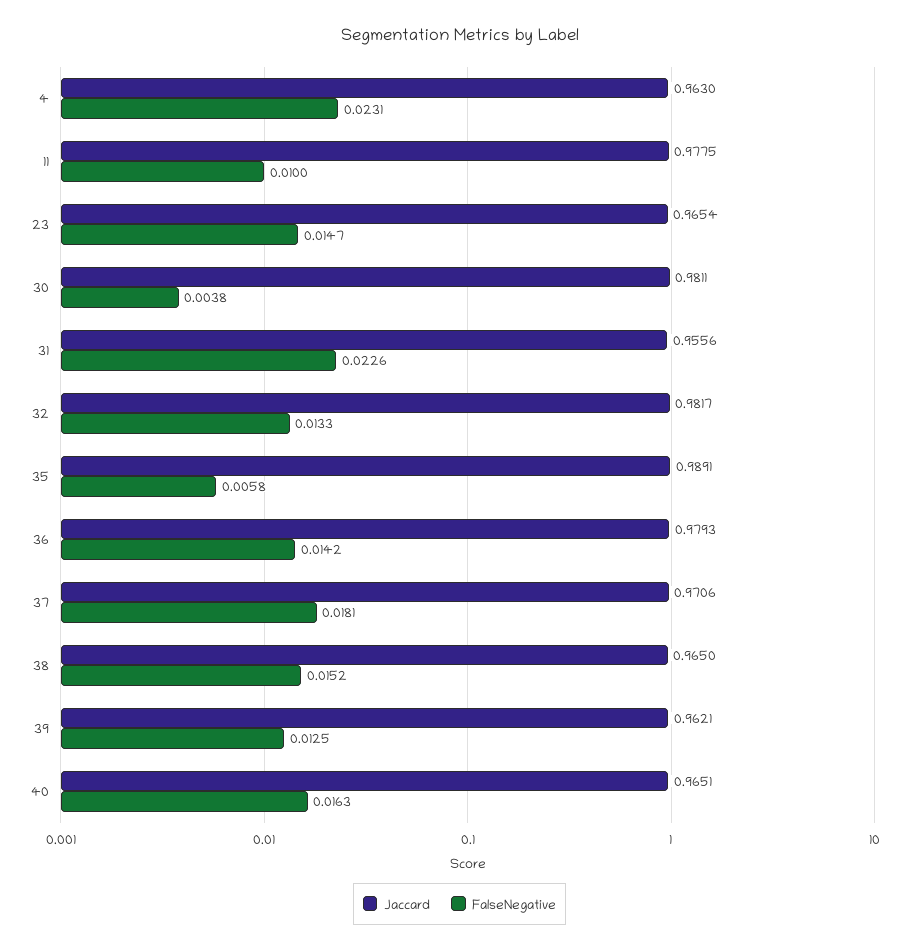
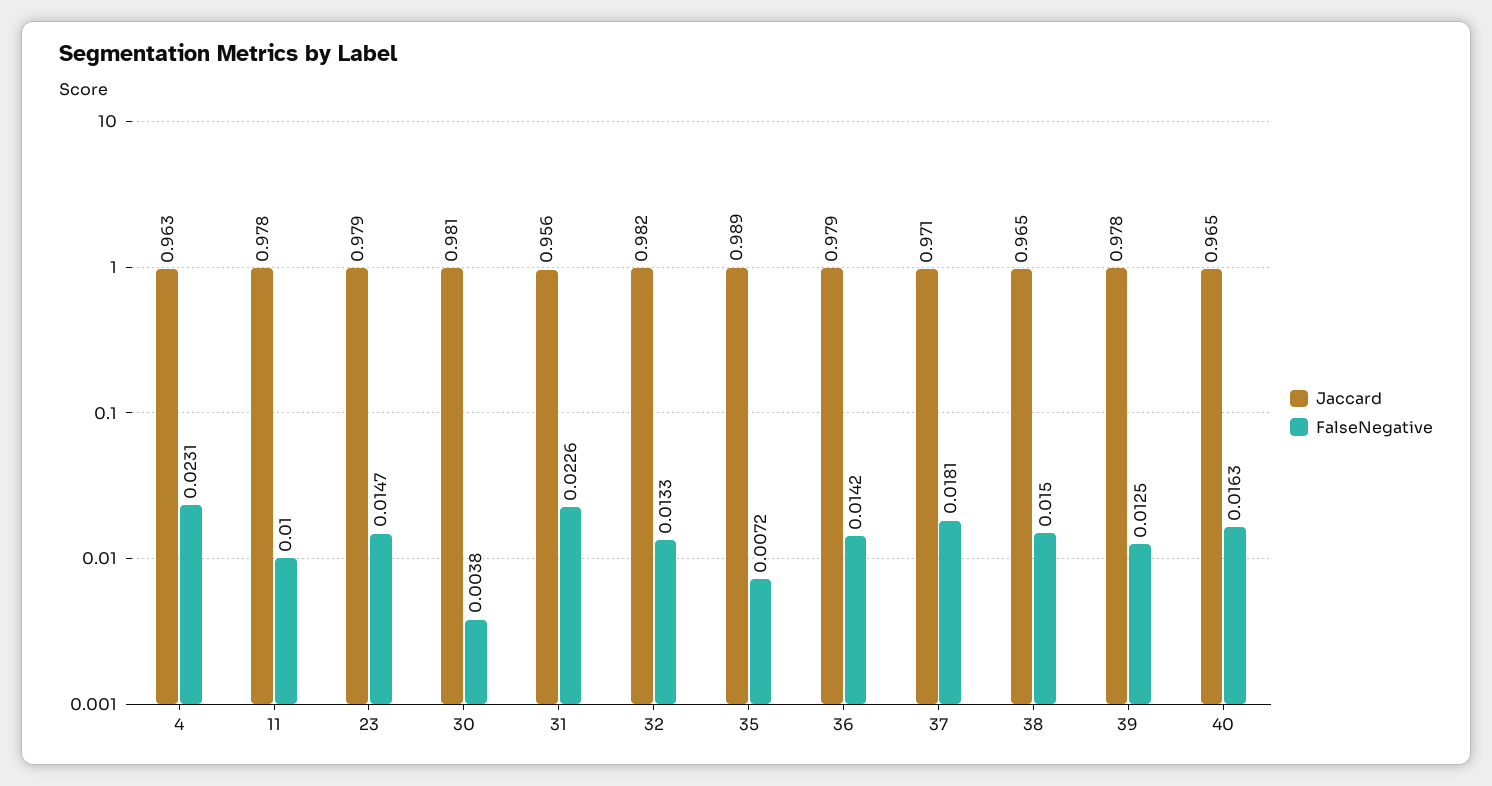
Jaccard, 23: 0.9654 -> 0.979
FalseNegative, 35: 0.0058 -> 0.0072
FalseNegative, 38: 0.0152 -> 0.015
Jaccard, 39: 0.9621 -> 0.978

